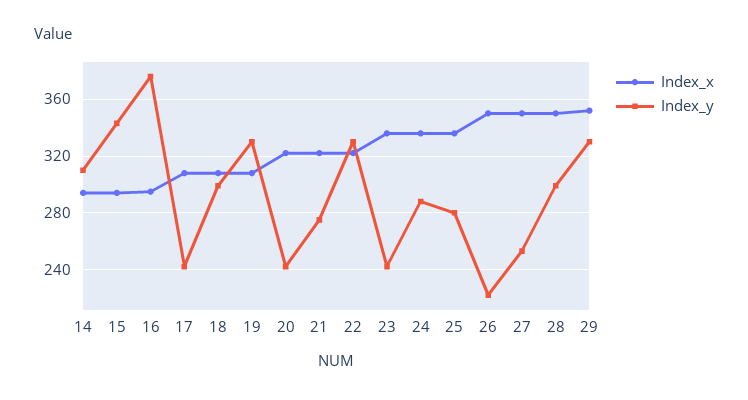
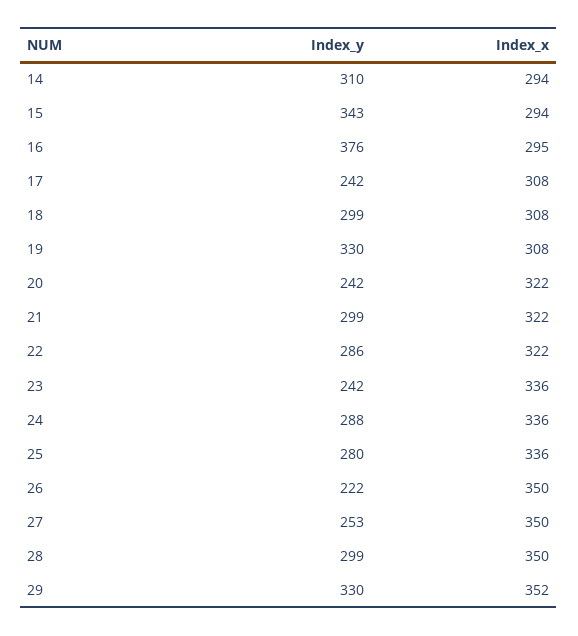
Index_y, 21: 275 -> 299
Index_y, 22: 330 -> 286

